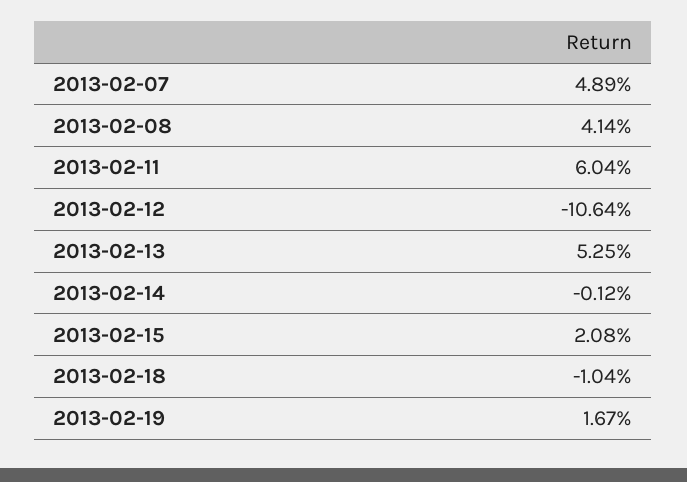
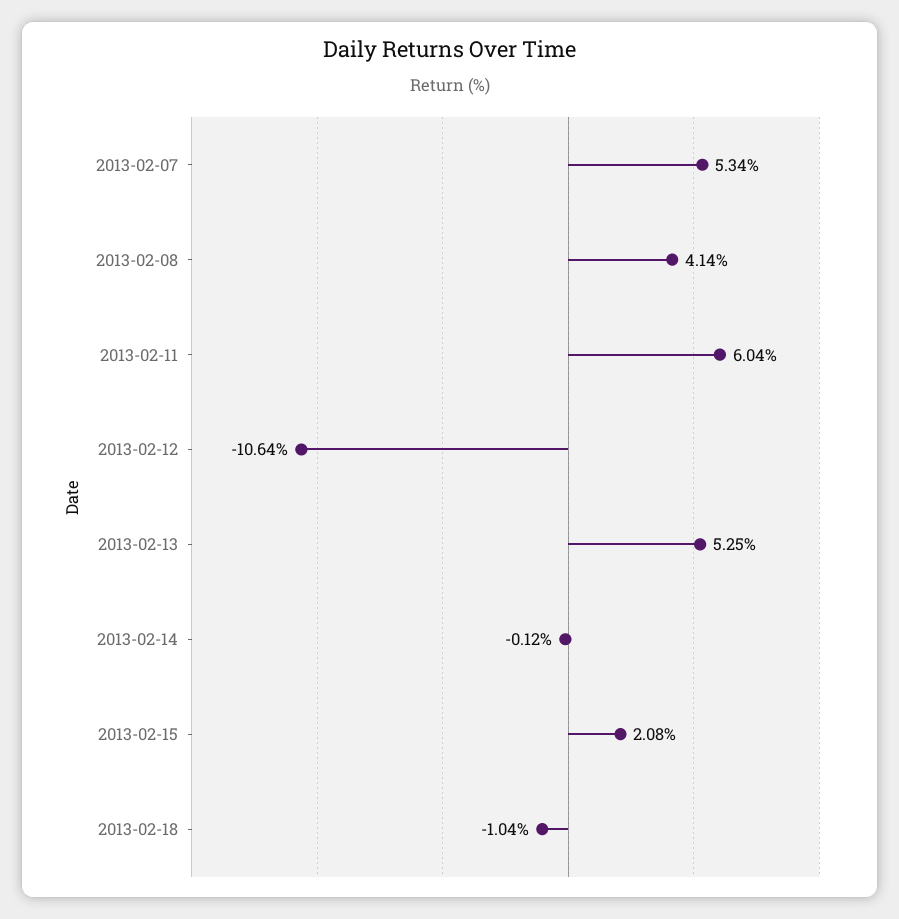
2013-02-07: 4.89 -> 5.34
2013-02-19: 1.67 -> none

